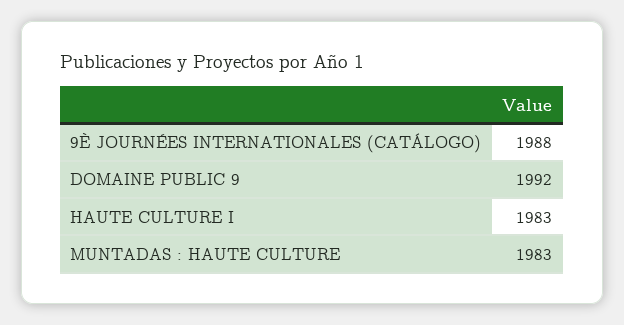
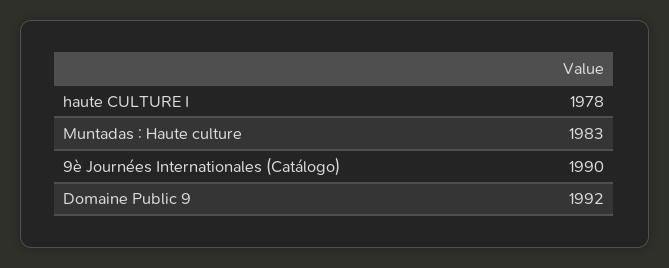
9È JOURNÉES INTERNATIONALES (CATÁLOGO): 1988 -> 1990
HAUTE CULTURE I: 1983 -> 1978

